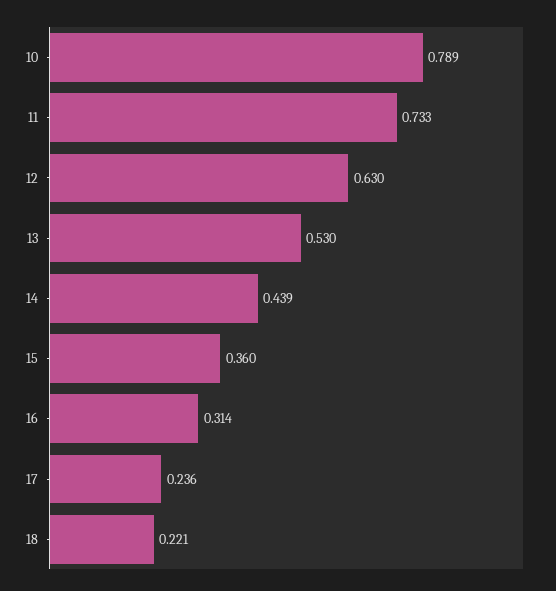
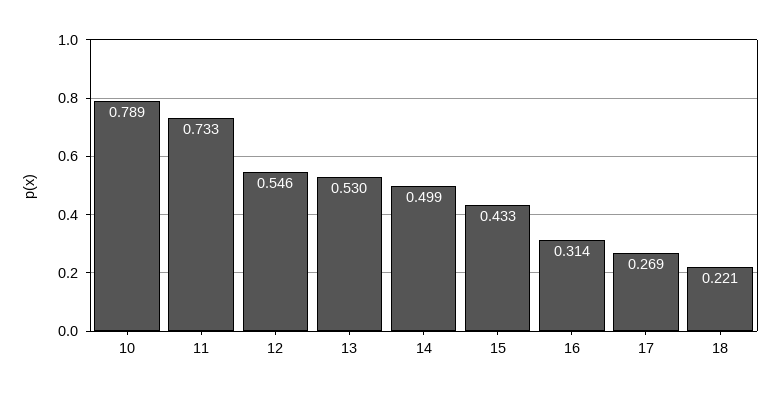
12: 0.63 -> 0.546
14: 0.439 -> 0.499
15: 0.36 -> 0.433
17: 0.236 -> 0.269

